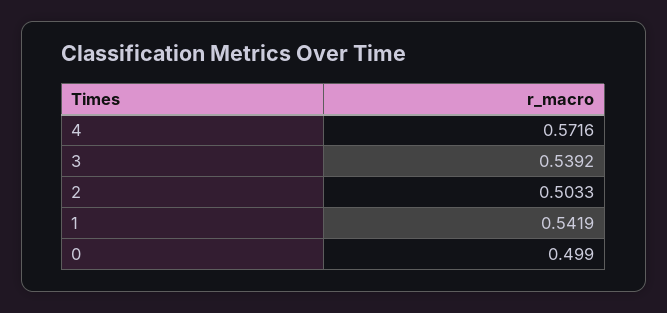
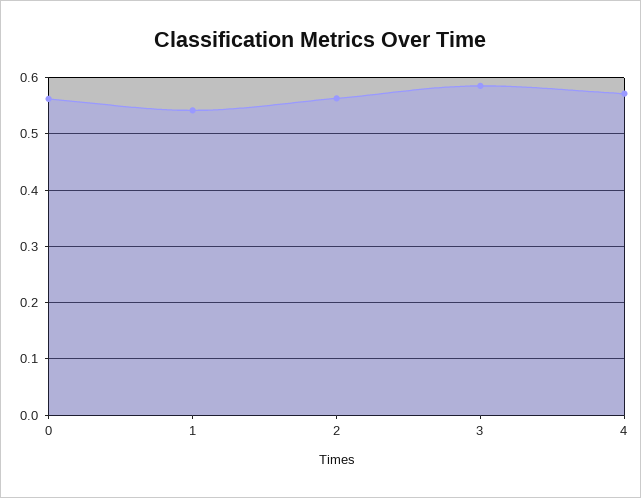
3: 0.5392 -> 0.58
2: 0.5033 -> 0.56
0: 0.499 -> 0.56

